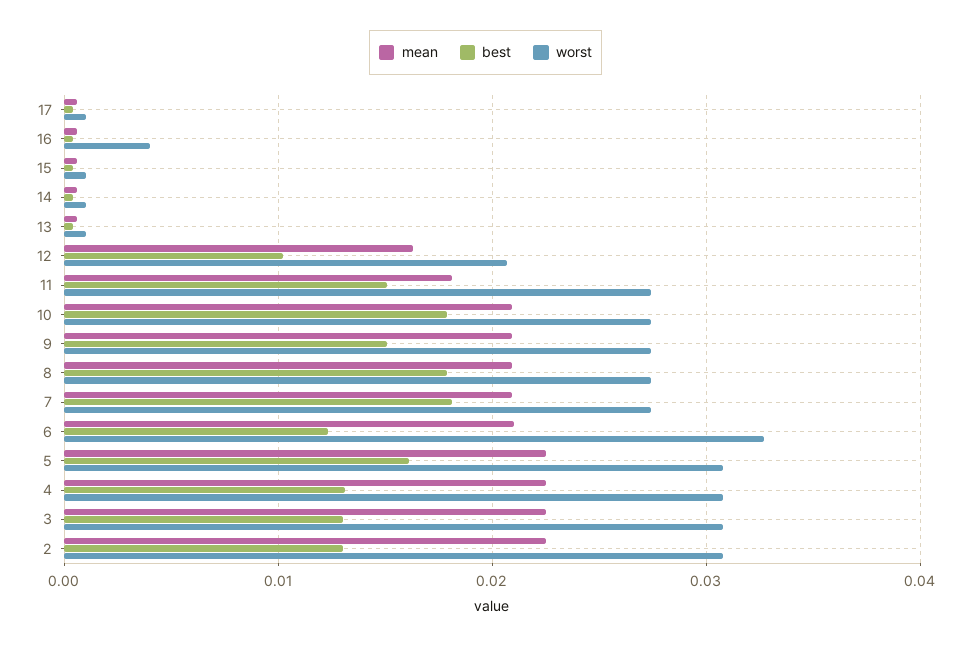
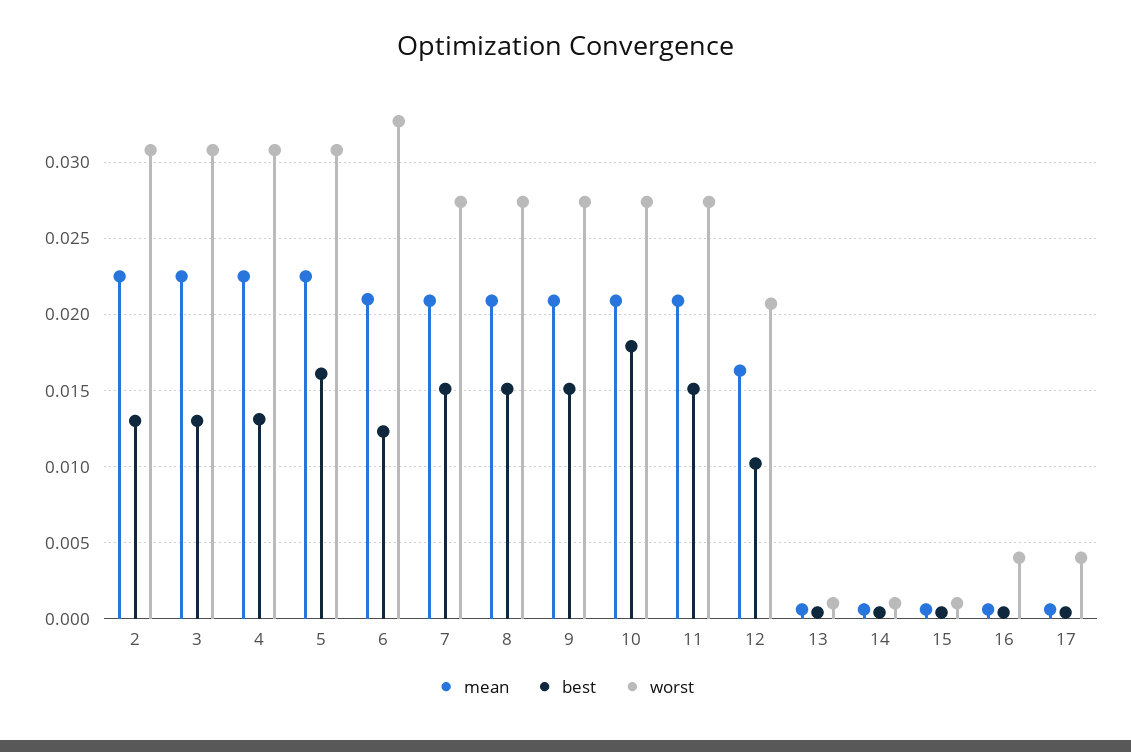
worst, 17: 0.001 -> 0.004
mean, 11: 0.018 -> 0.021
best, 8: 0.018 -> 0.015
best, 7: 0.018 -> 0.015

